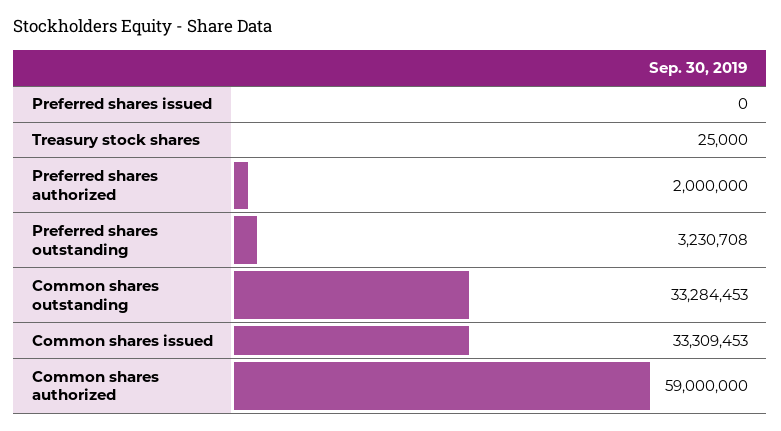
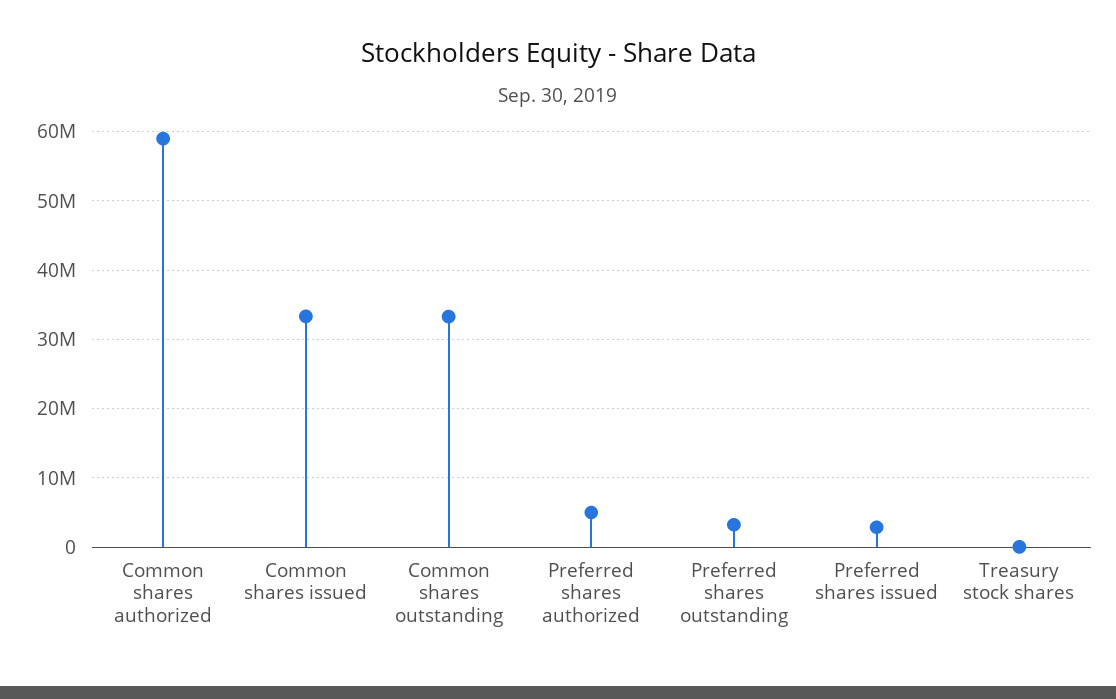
Preferred shares issued: 0 -> 3000000
Preferred shares authorized: 2000000 -> 5000000

